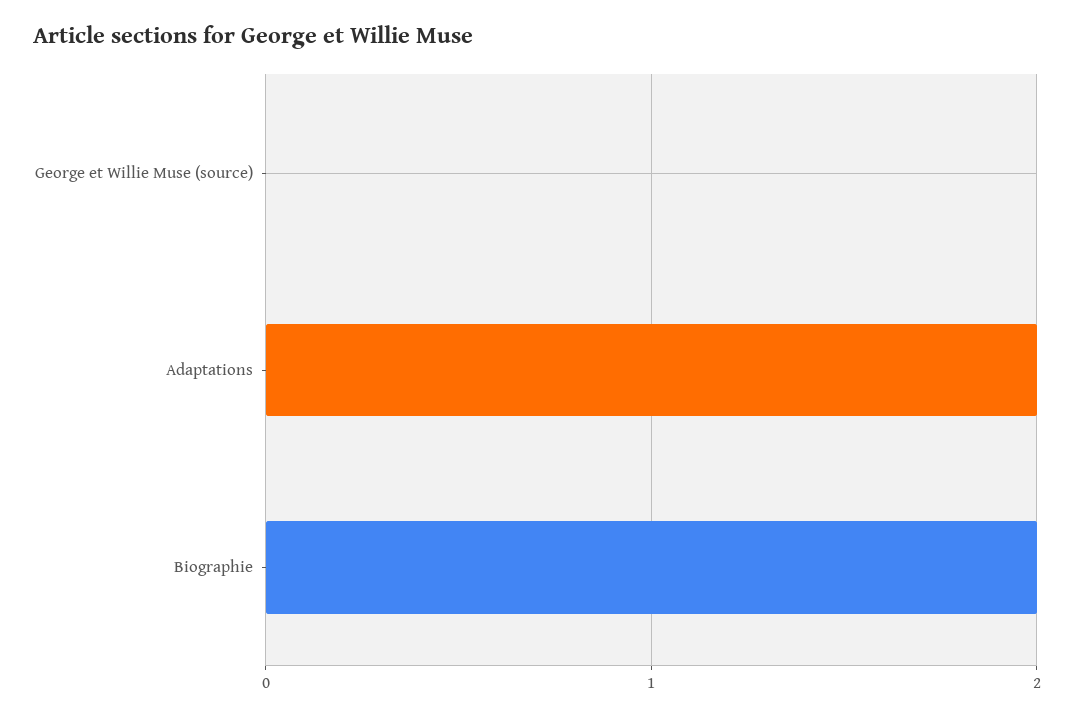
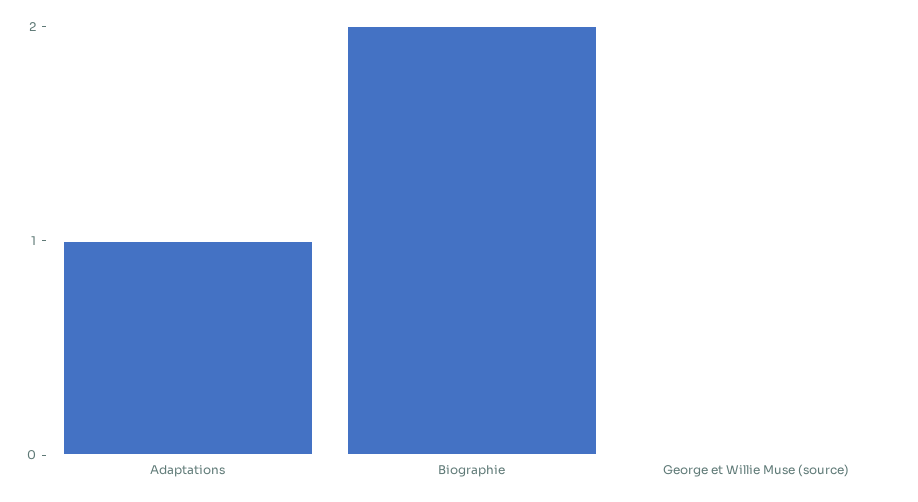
Adaptations: 2 -> 1

